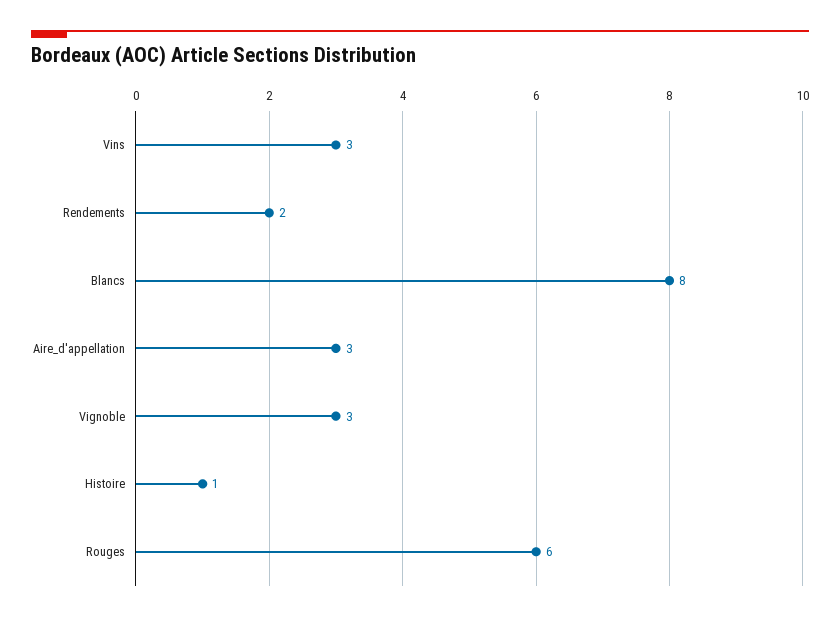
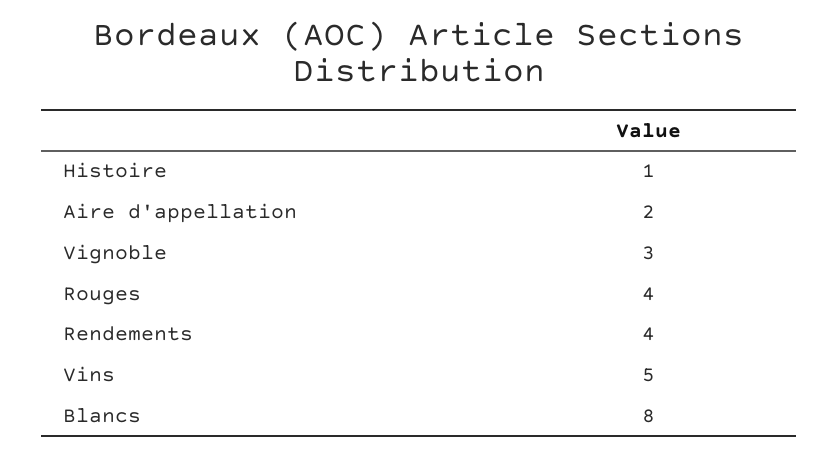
Vins: 3 -> 5
Rendements: 2 -> 4
Aire_d'appellation: 3 -> 2
Rouges: 6 -> 4

